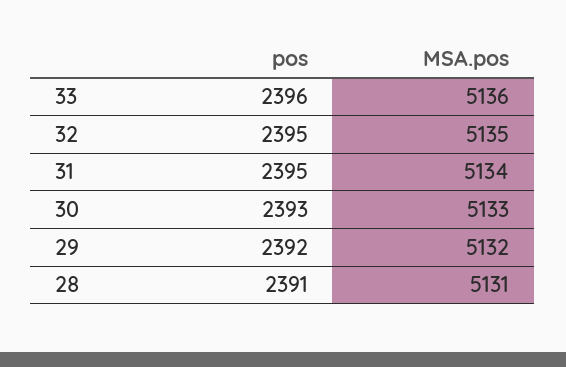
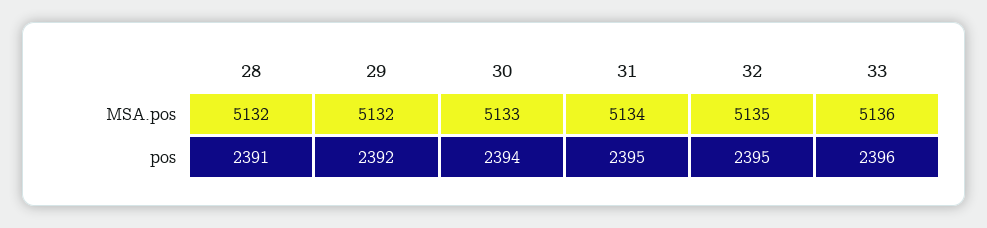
pos, 30: 2393 -> 2394
MSA.pos, 28: 5131 -> 5132

